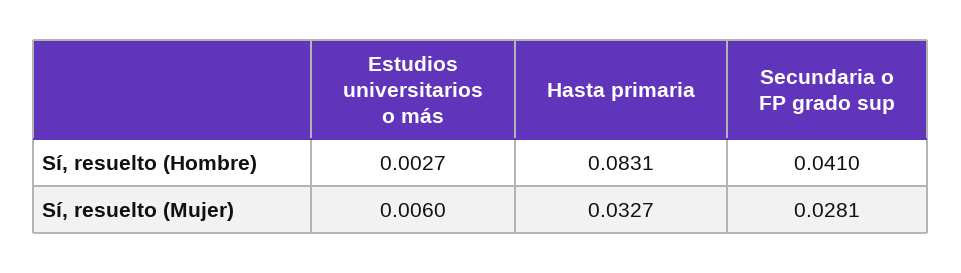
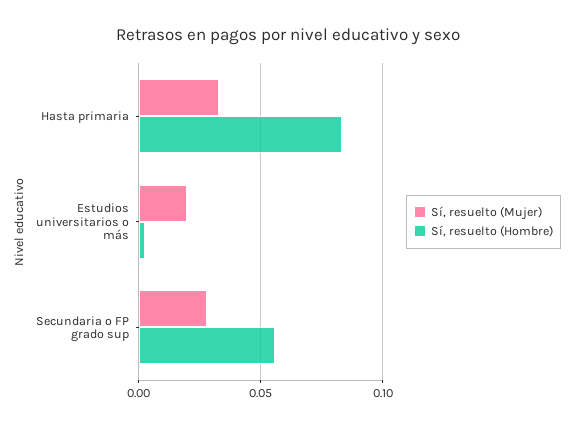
Sí, resuelto (Hombre), Secundaria o FP grado sup: 0.041 -> 0.055
Sí, resuelto (Mujer), Estudios universitarios o más: 0.006 -> 0.02

